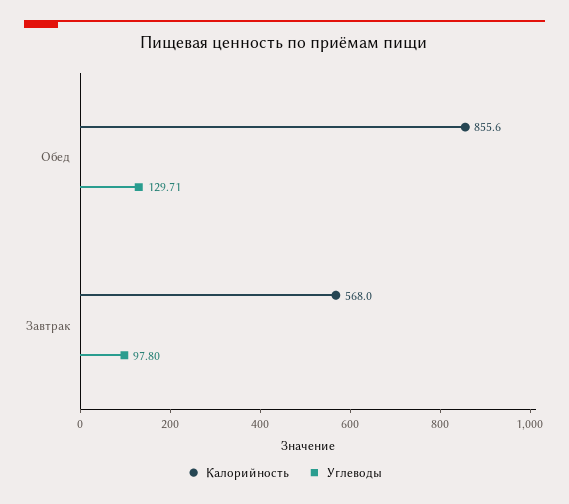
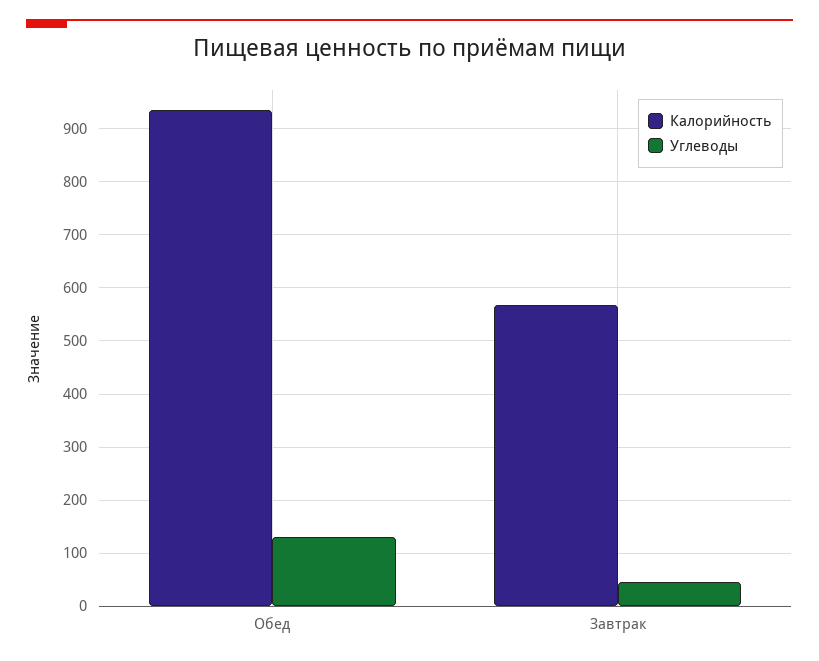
Калорийность, Обед: 855.6 -> 940
Углеводы, Завтрак: 97.8 -> 40

